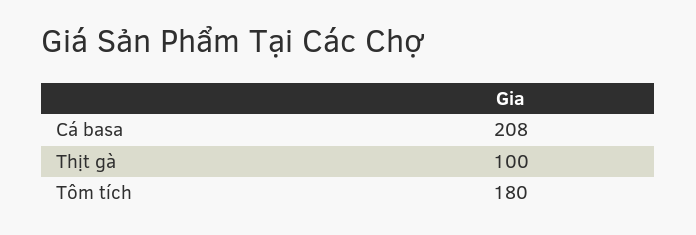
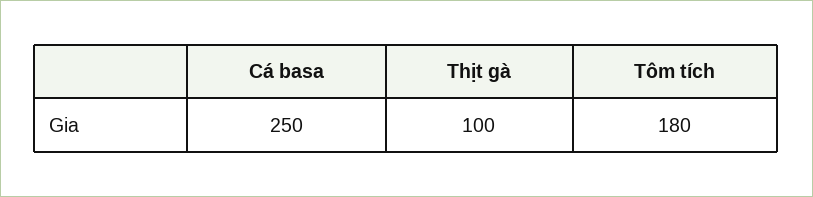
Cá basa: 208 -> 250

